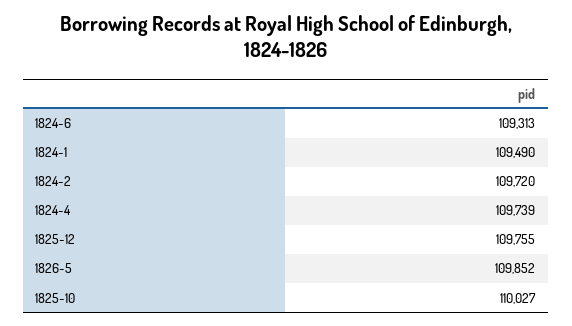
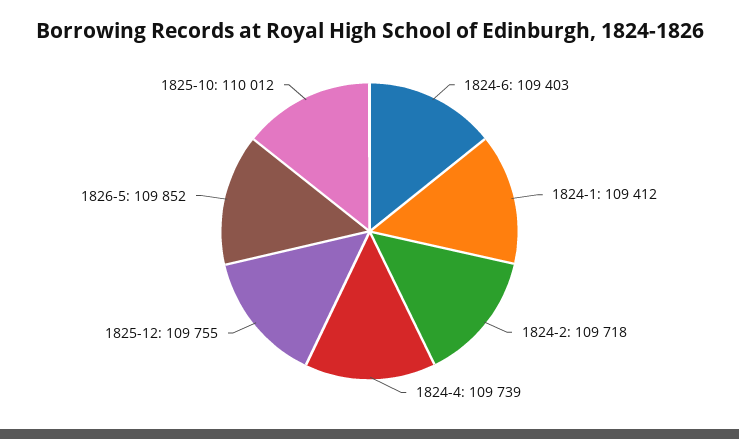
1824-6: 109313 -> 109403
1824-1: 109490 -> 109412
1824-2: 109720 -> 109718
1825-10: 110027 -> 110012

